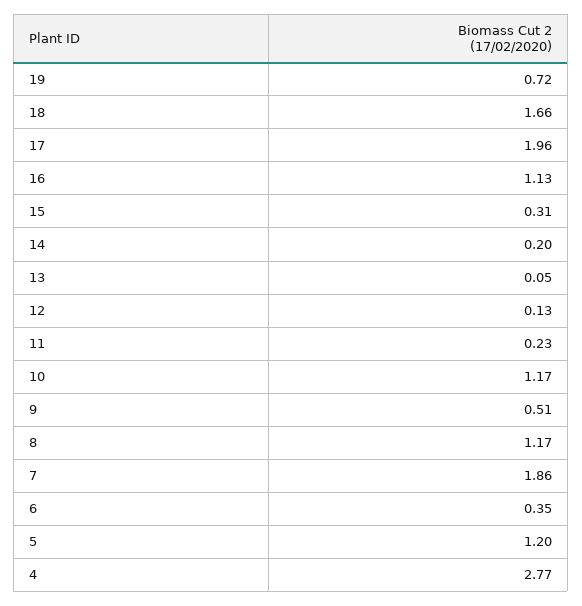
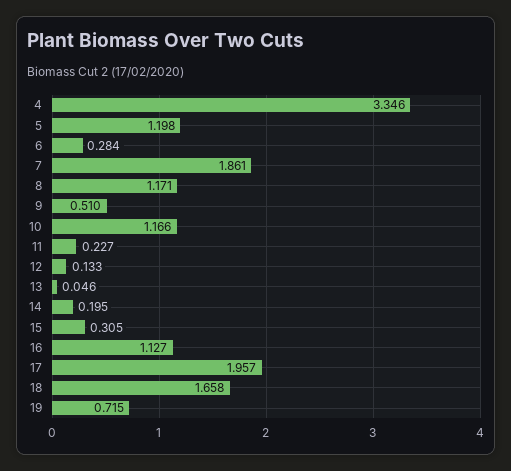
6: 0.35 -> 0.284
4: 2.77 -> 3.346

